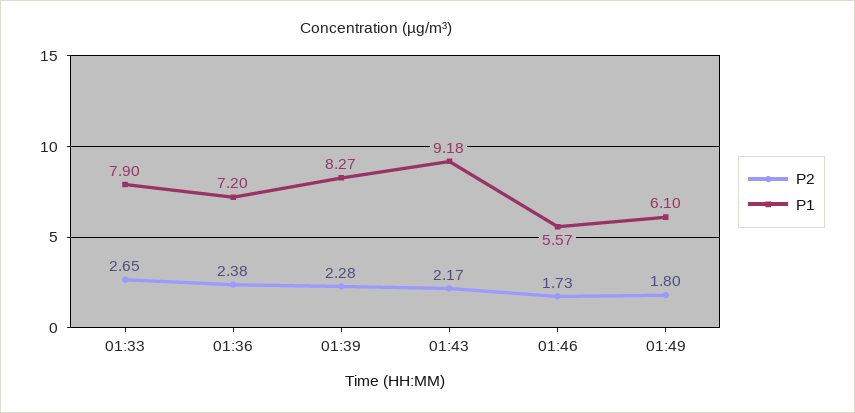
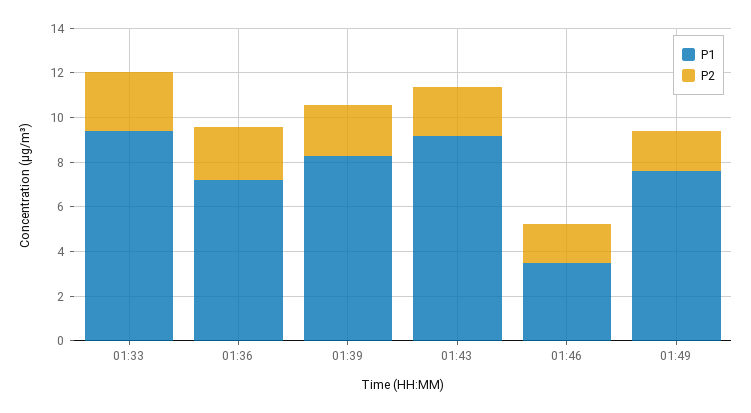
P1, 01:33: 7.9 -> 9.5
P1, 01:46: 5.57 -> 3.5
P1, 01:49: 6.1 -> 7.5

